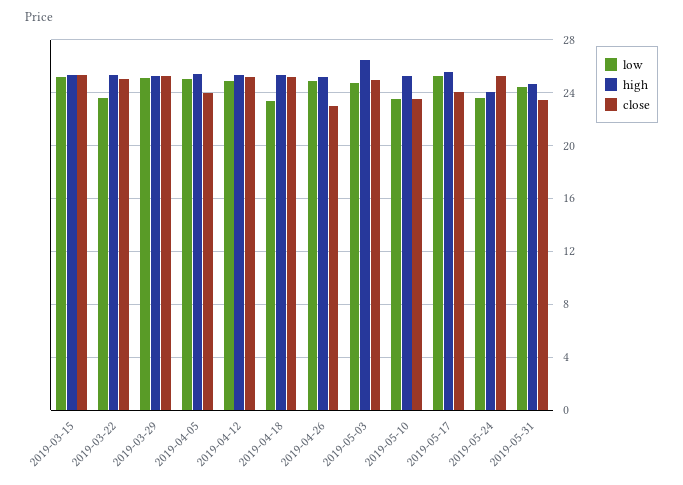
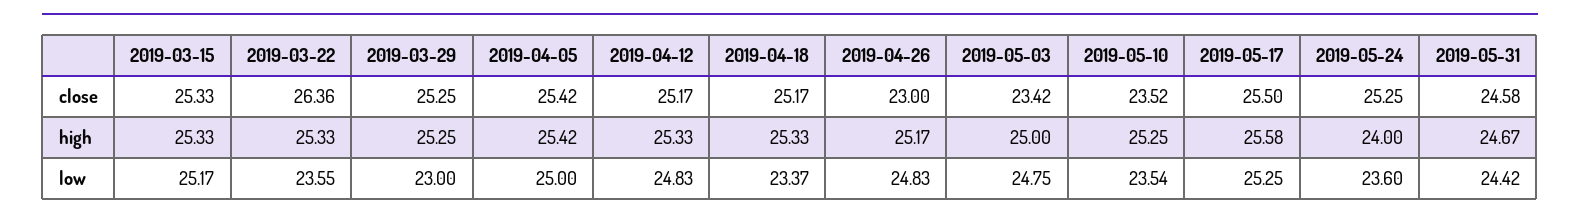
close, 2019-03-22: 25 -> 26.36
low, 2019-03-29: 25 -> 23
close, 2019-04-05: 24 -> 25.42
high, 2019-05-03: 26.5 -> 25
close, 2019-05-03: 25 -> 23.42
close, 2019-05-17: 24 -> 25.5
close, 2019-05-31: 23.5 -> 24.58

